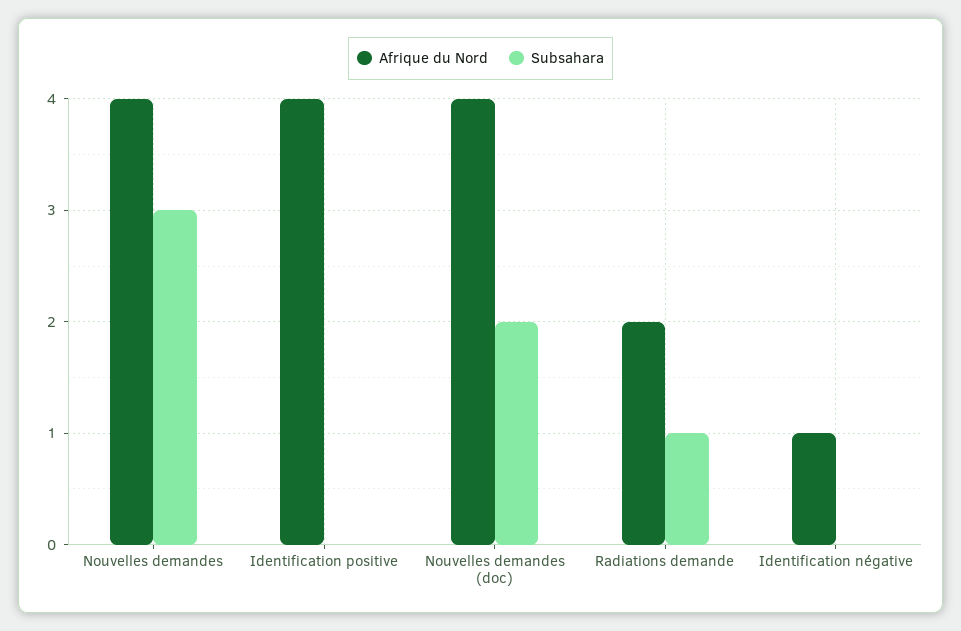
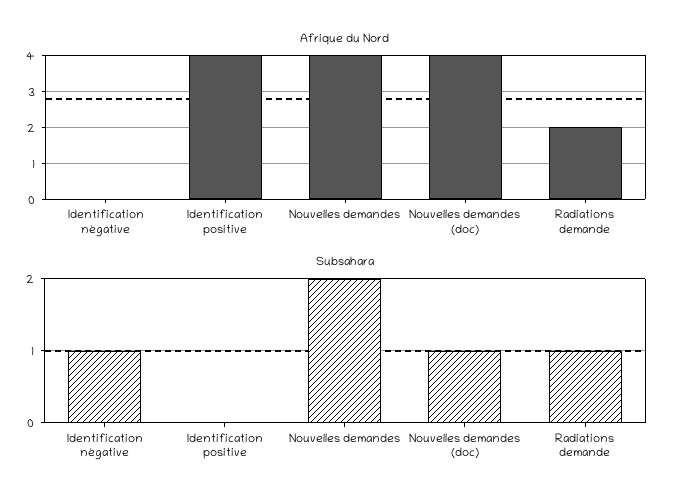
Subsahara, Nouvelles demandes: 3 -> 2
Subsahara, Nouvelles demandes (doc): 2 -> 1
Afrique du Nord, Identification négative: 1 -> 0
Subsahara, Identification négative: 0 -> 1

